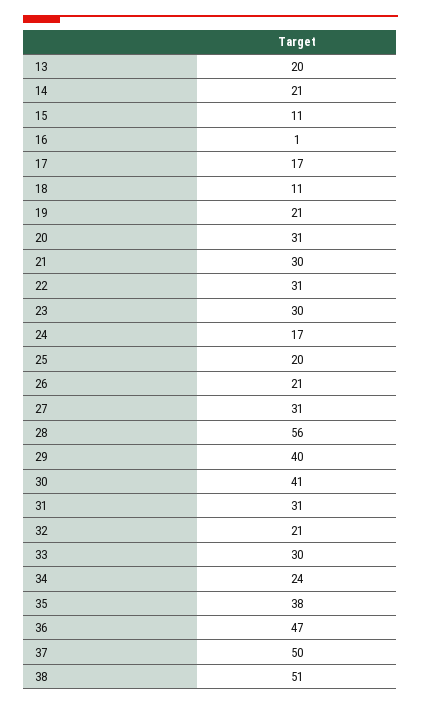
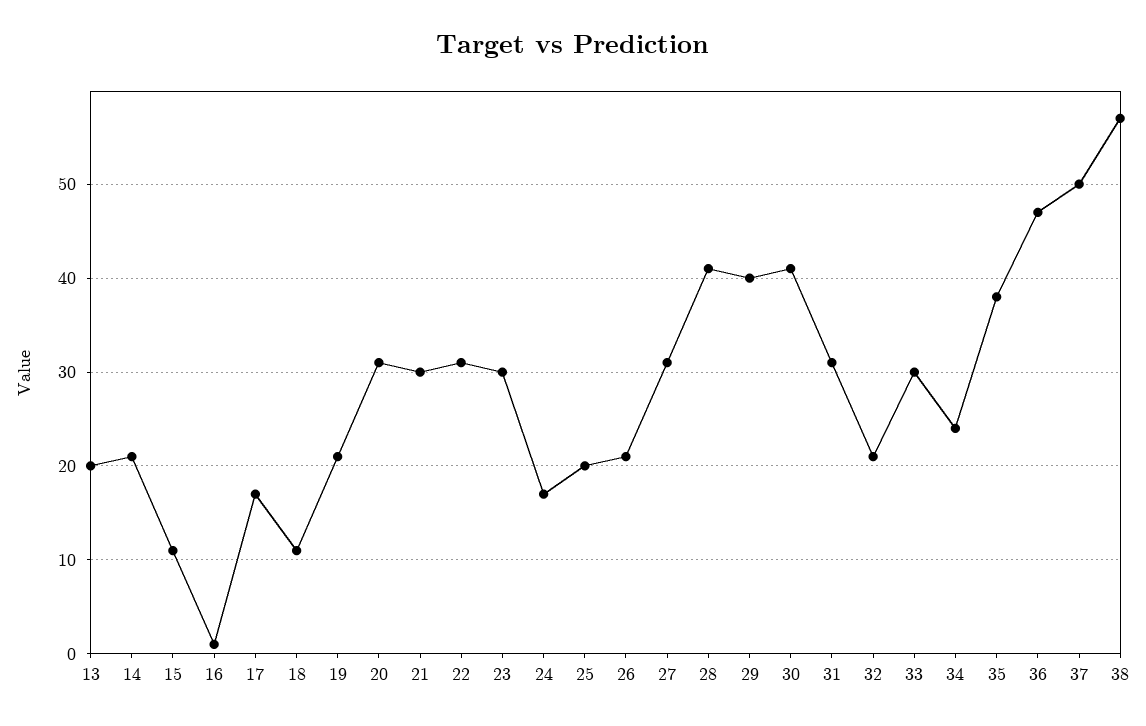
28: 56 -> 41
38: 51 -> 57

